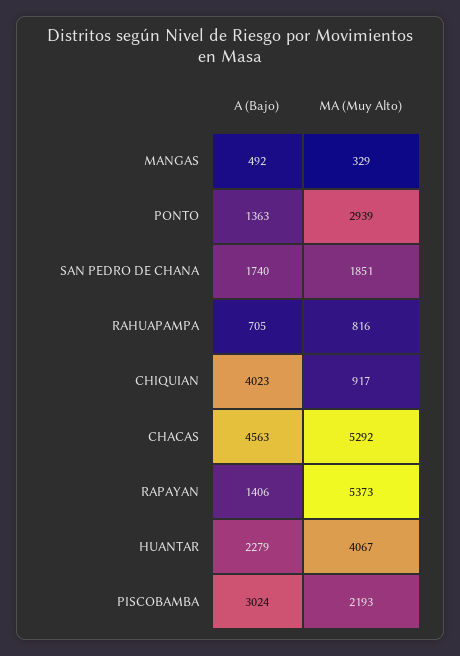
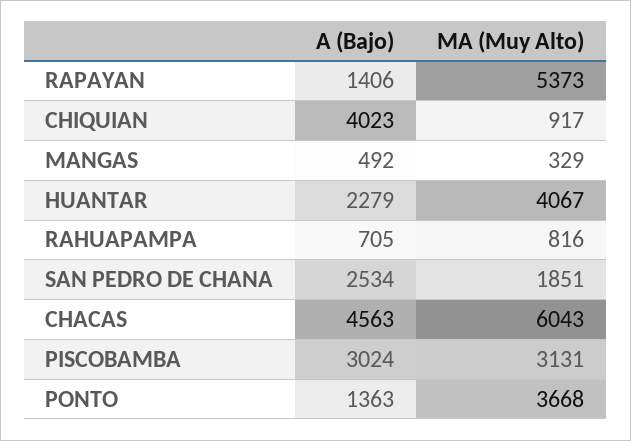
MA (Muy Alto), PONTO: 2939 -> 3668
A (Bajo), SAN PEDRO DE CHANA: 1740 -> 2534
MA (Muy Alto), CHACAS: 5292 -> 6043
MA (Muy Alto), PISCOBAMBA: 2193 -> 3131

